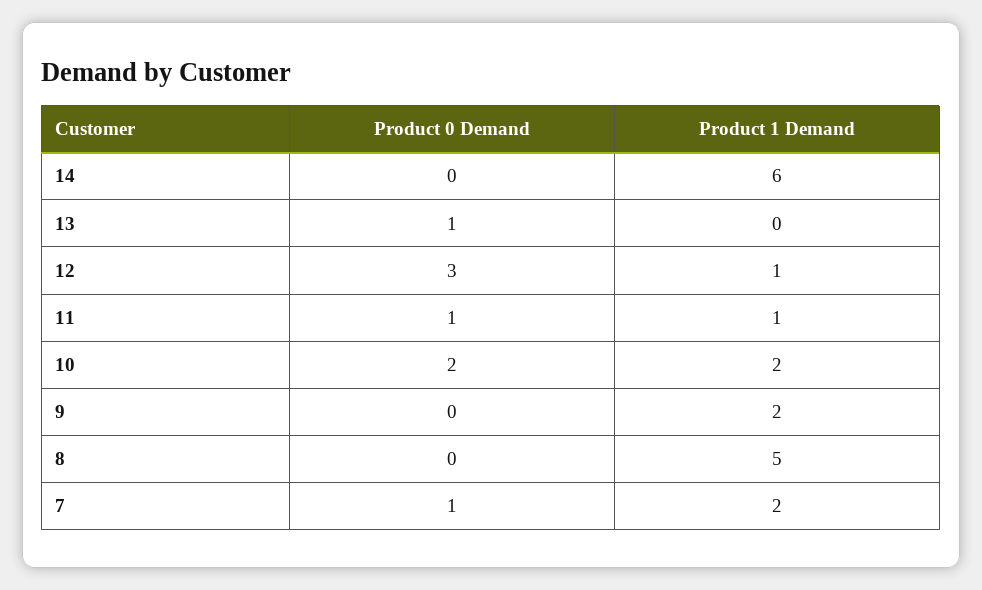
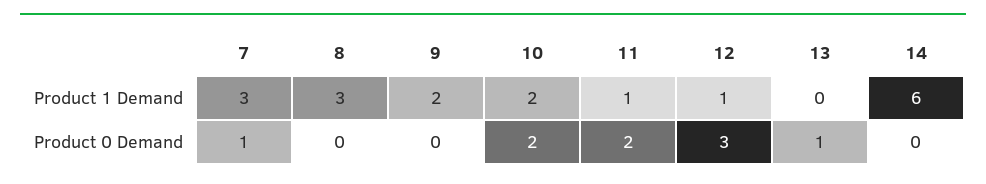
Product 0 Demand, 11: 1 -> 2
Product 1 Demand, 8: 5 -> 3
Product 1 Demand, 7: 2 -> 3

